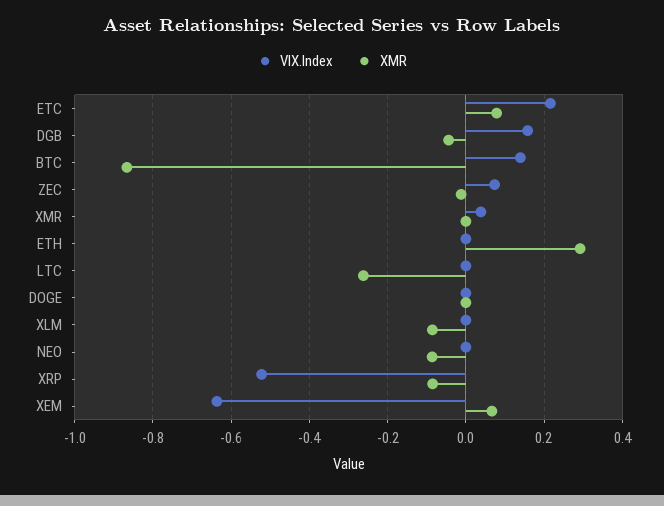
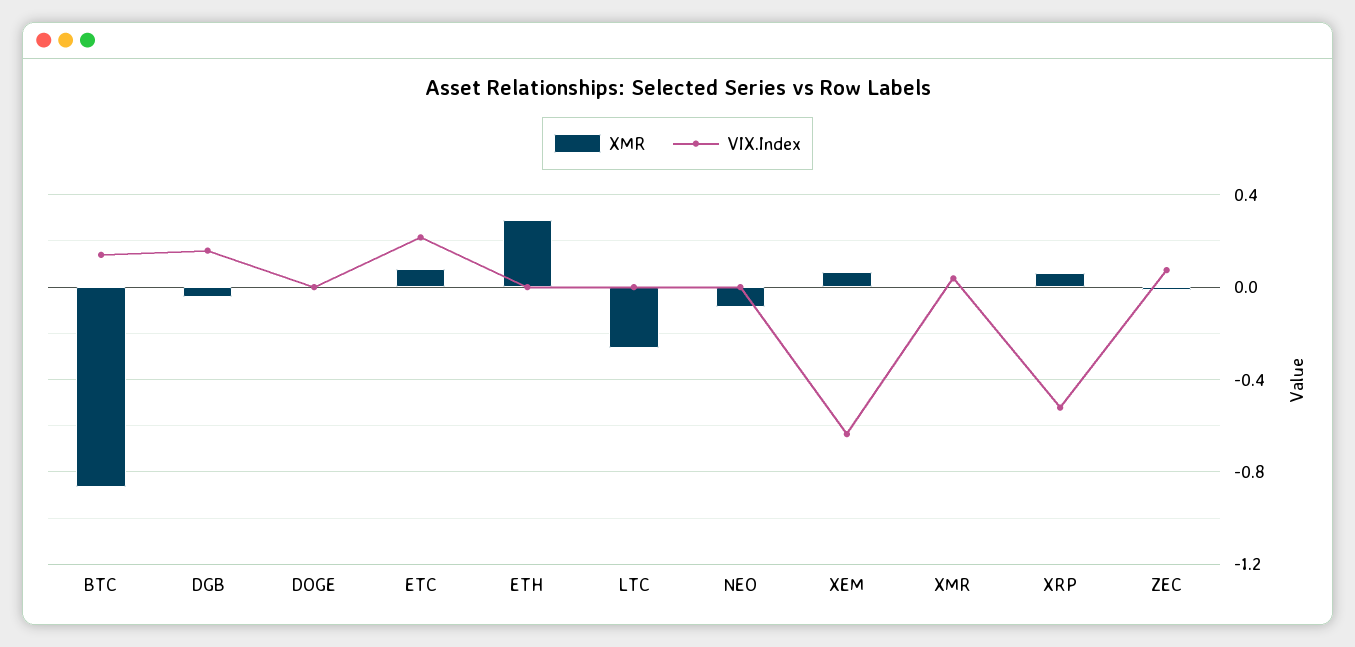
VIX.Index, XLM: 0 -> none
XMR, XLM: -0.08 -> none
XMR, XRP: -0.08 -> 0.05

